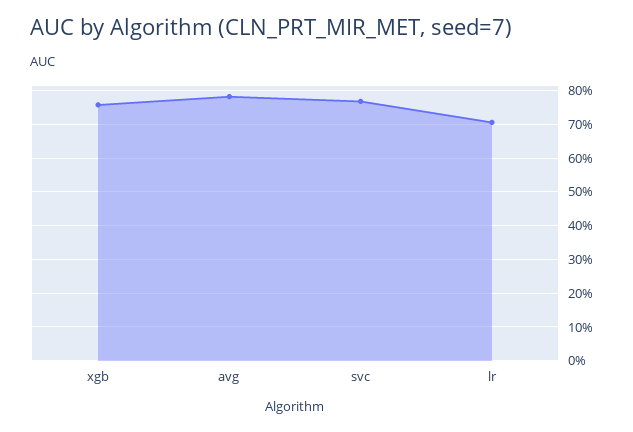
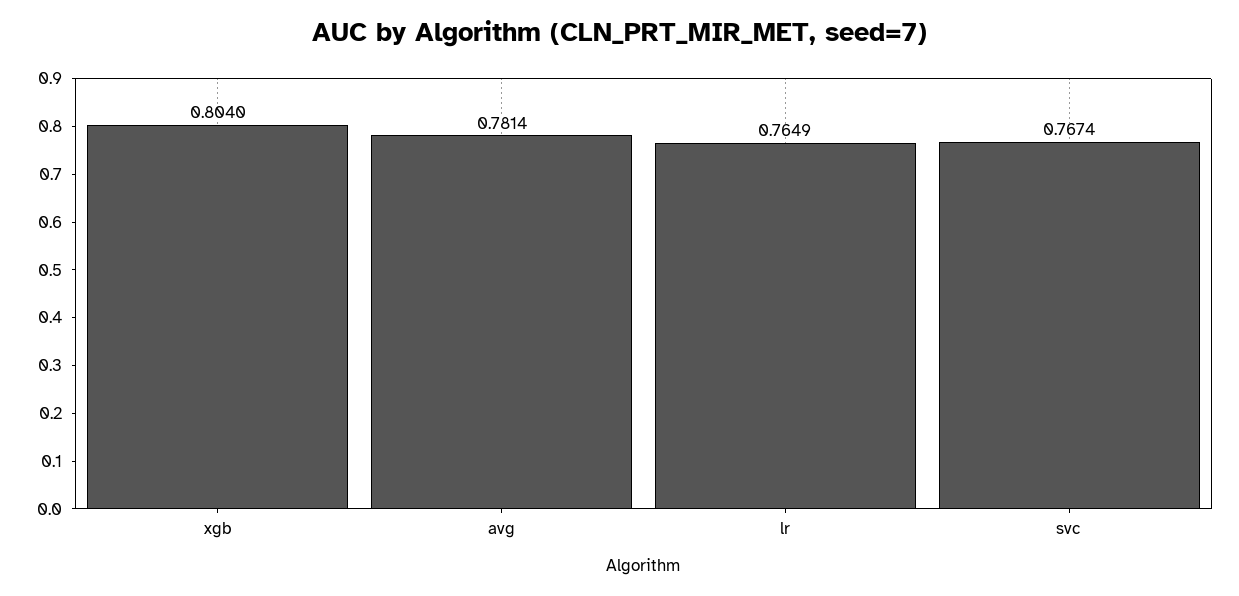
xgb: 0.76 -> 0.804
lr: 0.7 -> 0.7649

